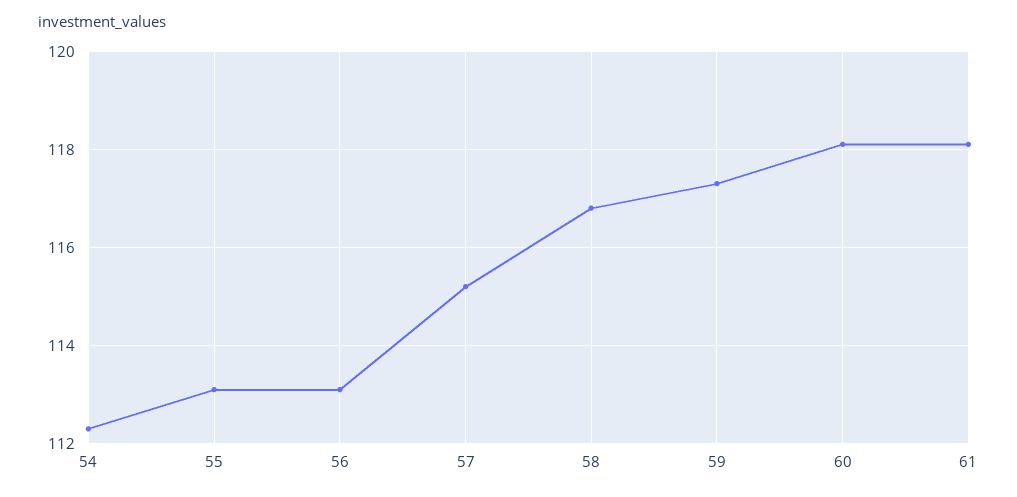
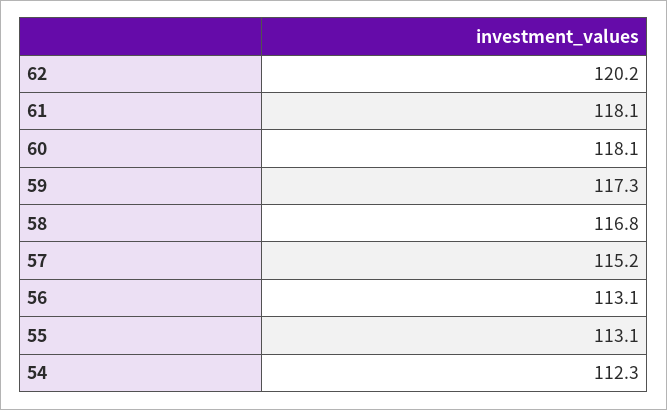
62: none -> 120.2

